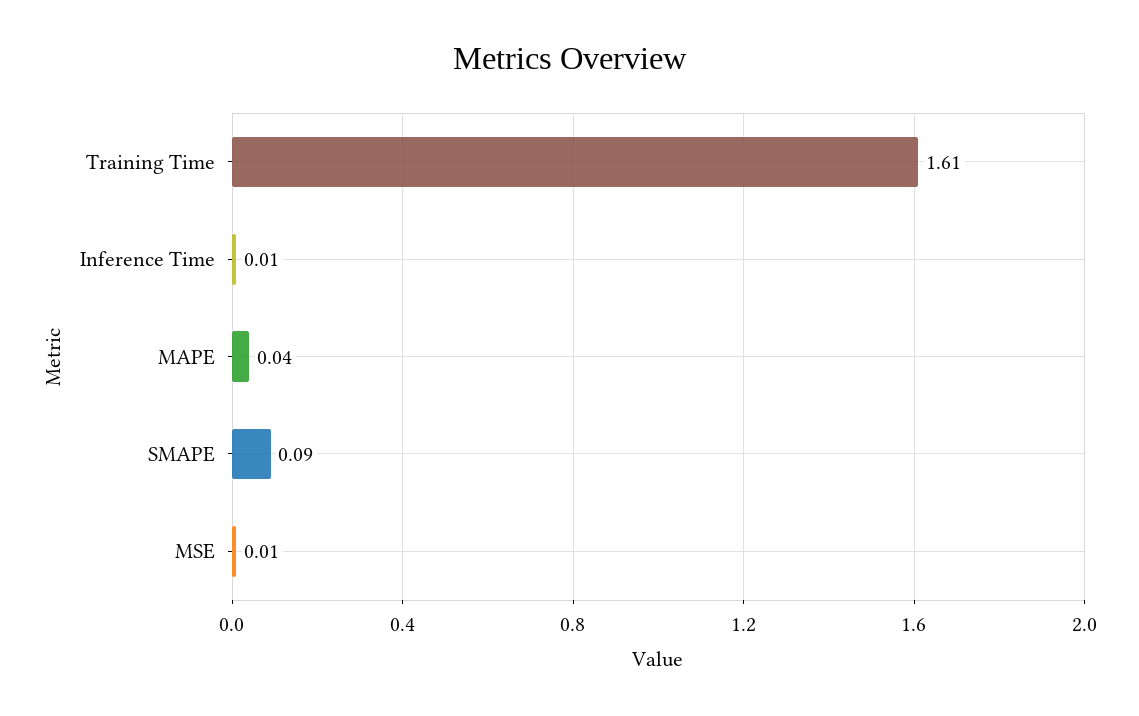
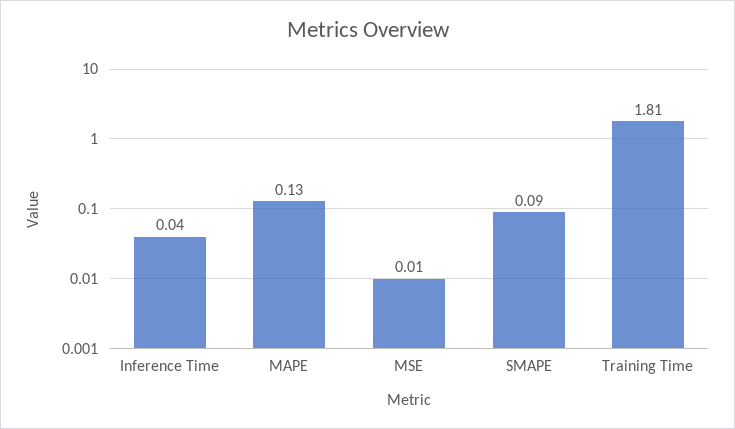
Training Time: 1.61 -> 1.81
Inference Time: 0.01 -> 0.04
MAPE: 0.04 -> 0.13

